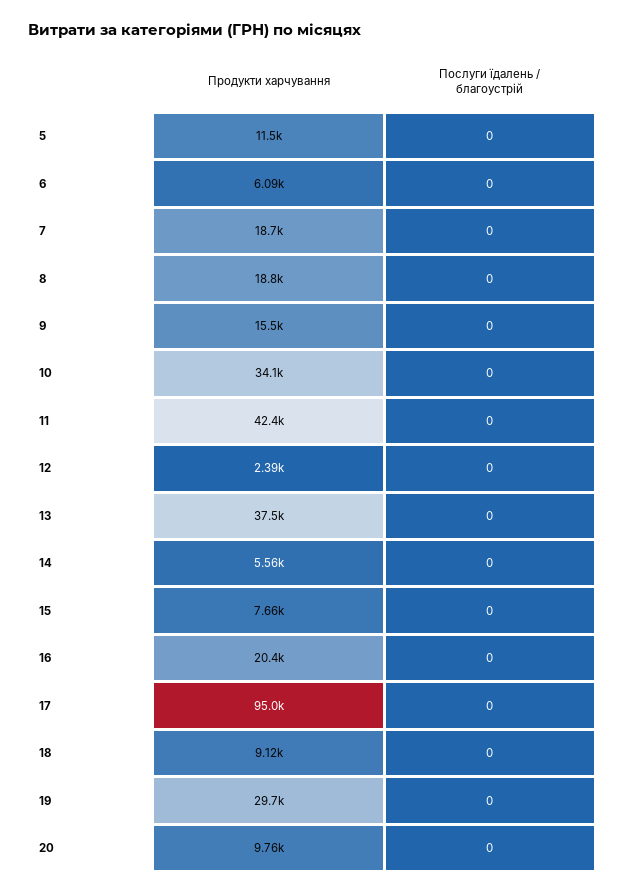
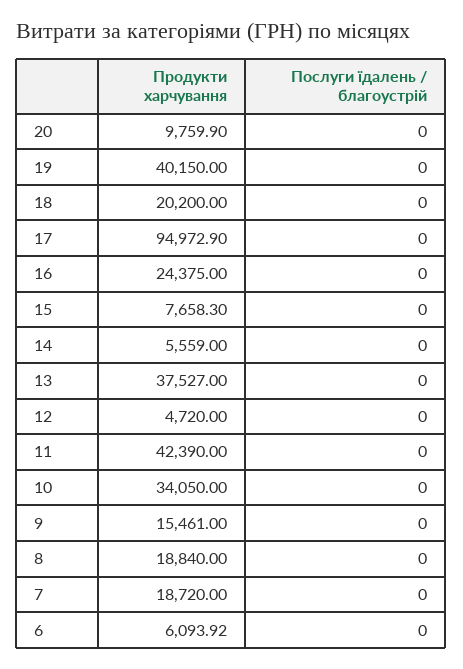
Продукти харчування, 5: 11500 -> none
Послуги їдалень / благоустрій, 5: 0 -> none
Продукти харчування, 12: 2390 -> 4720
Продукти харчування, 16: 20400 -> 24375
Продукти харчування, 18: 9120 -> 20200
Продукти харчування, 19: 29700 -> 40150

